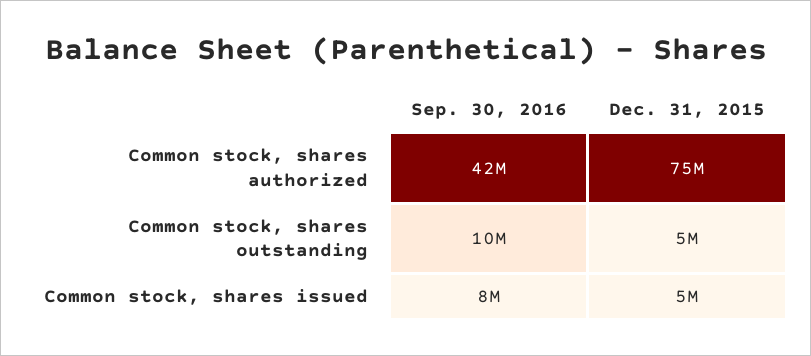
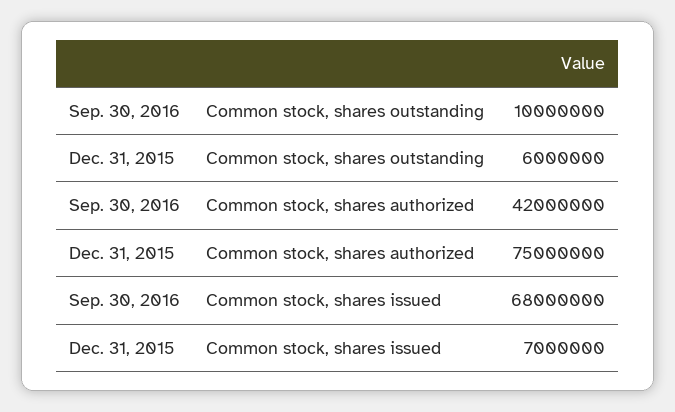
Dec. 31, 2015, Common stock, shares outstanding: 5000000 -> 6000000
Sep. 30, 2016, Common stock, shares issued: 8000000 -> 68000000
Dec. 31, 2015, Common stock, shares issued: 5000000 -> 7000000

